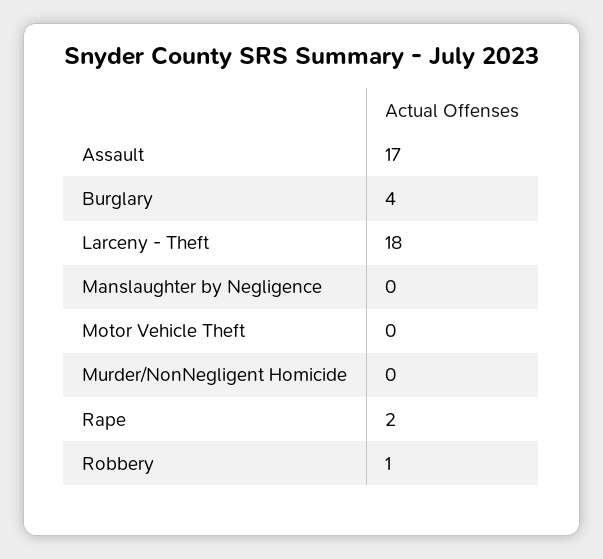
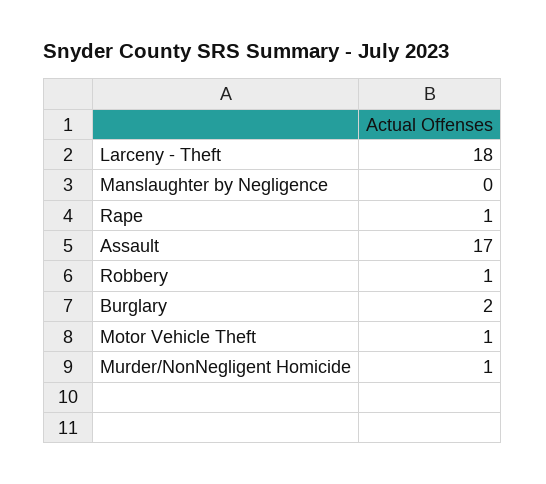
Burglary: 4 -> 2
Motor Vehicle Theft: 0 -> 1
Murder/NonNegligent Homicide: 0 -> 1
Rape: 2 -> 1

